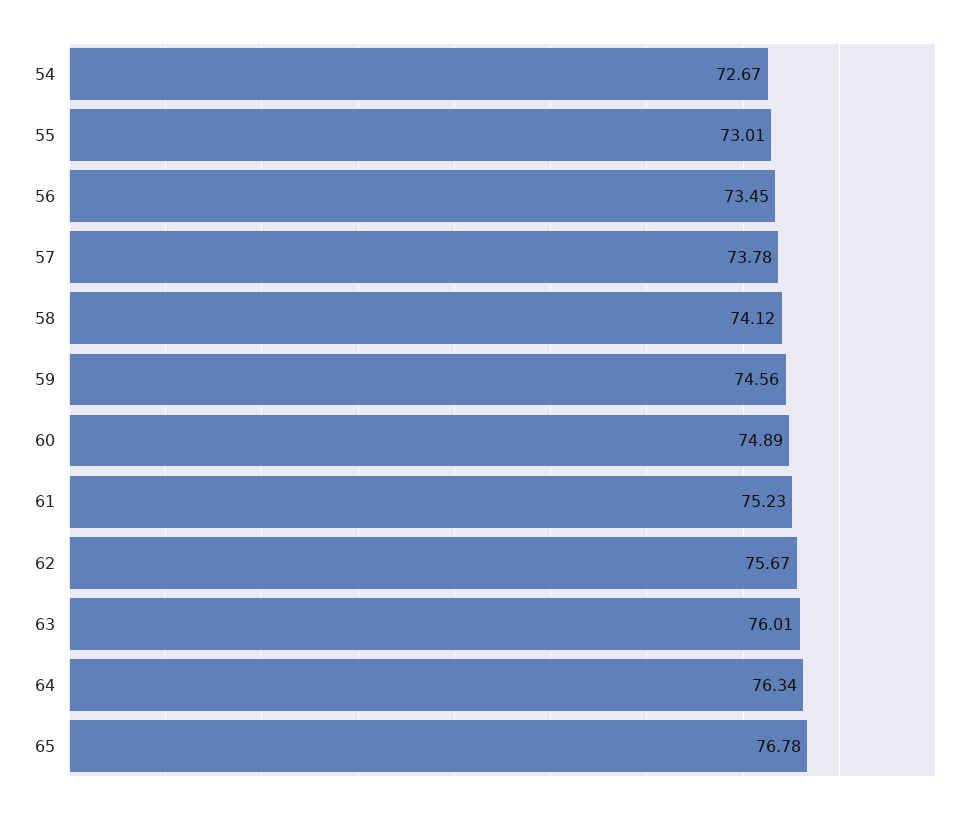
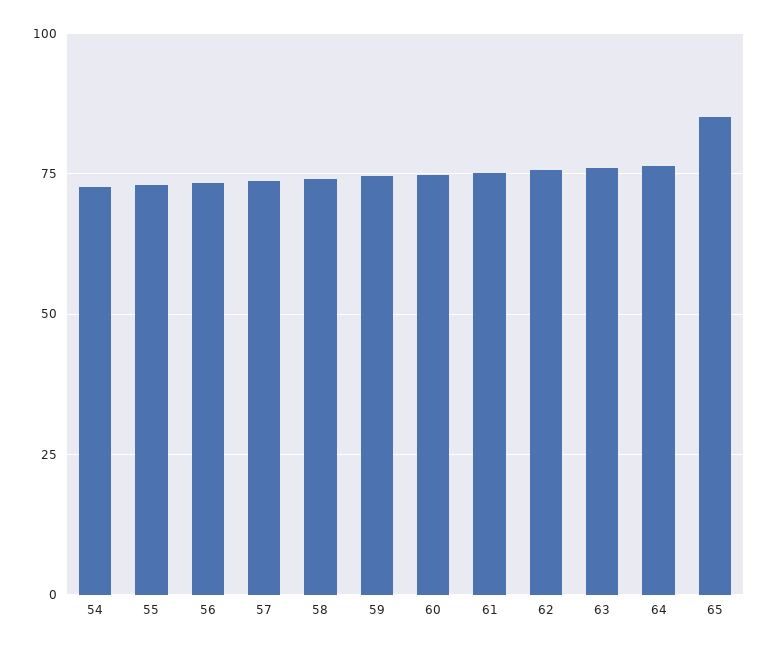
65: 76.78 -> 85

